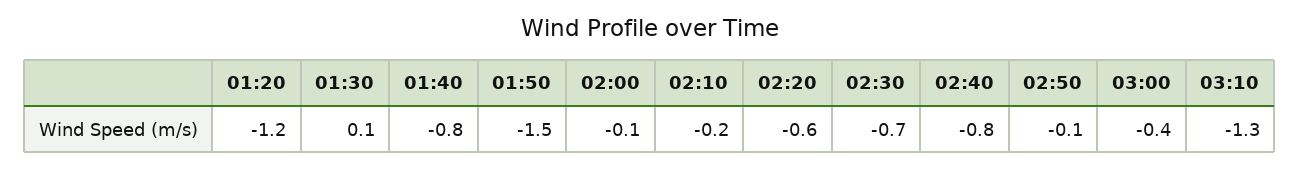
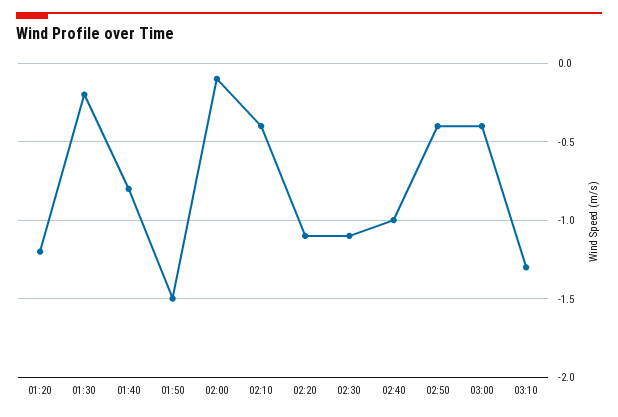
01:30: 0.1 -> -0.2
02:10: -0.2 -> -0.4
02:20: -0.6 -> -1.1
02:30: -0.7 -> -1.1
02:40: -0.8 -> -1
02:50: -0.1 -> -0.4

